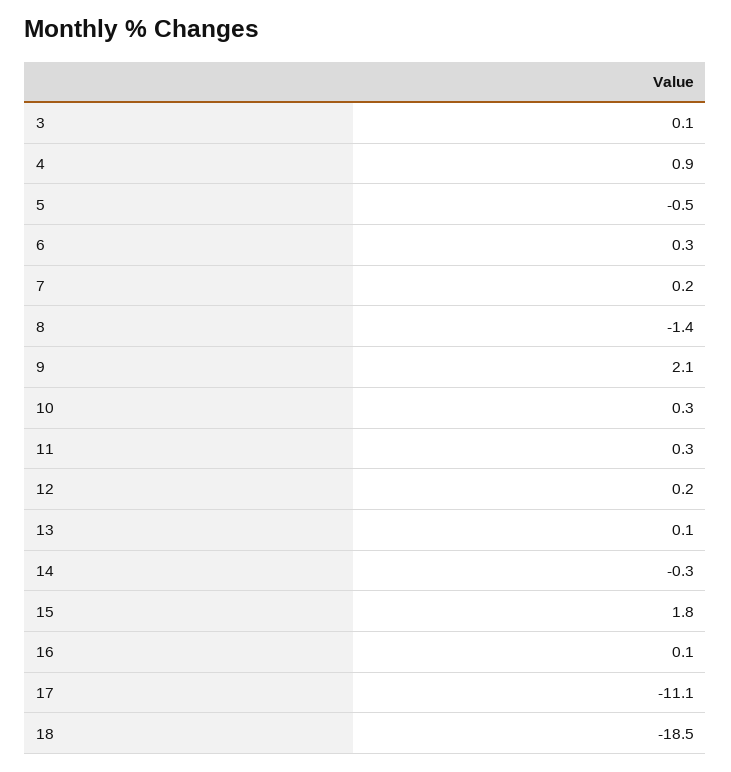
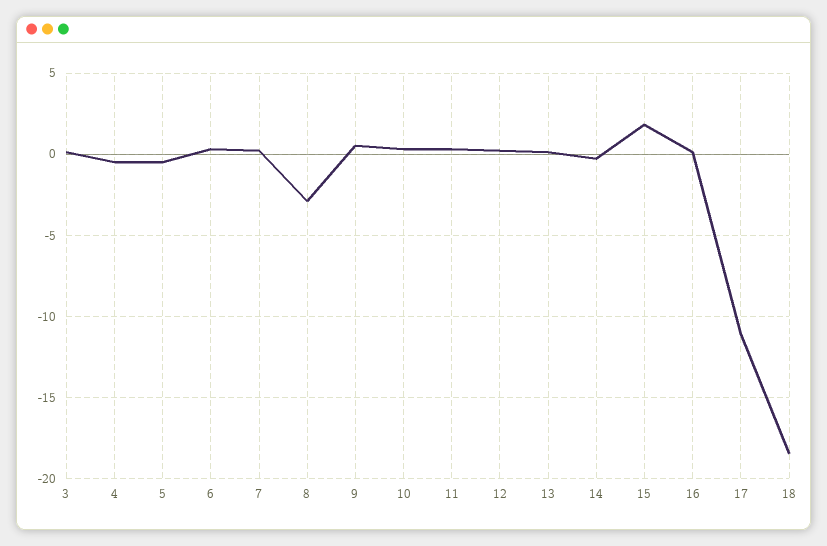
4: 0.9 -> -0.5
8: -1.4 -> -3
9: 2.1 -> 0.5

